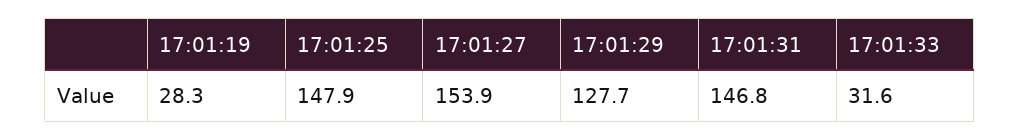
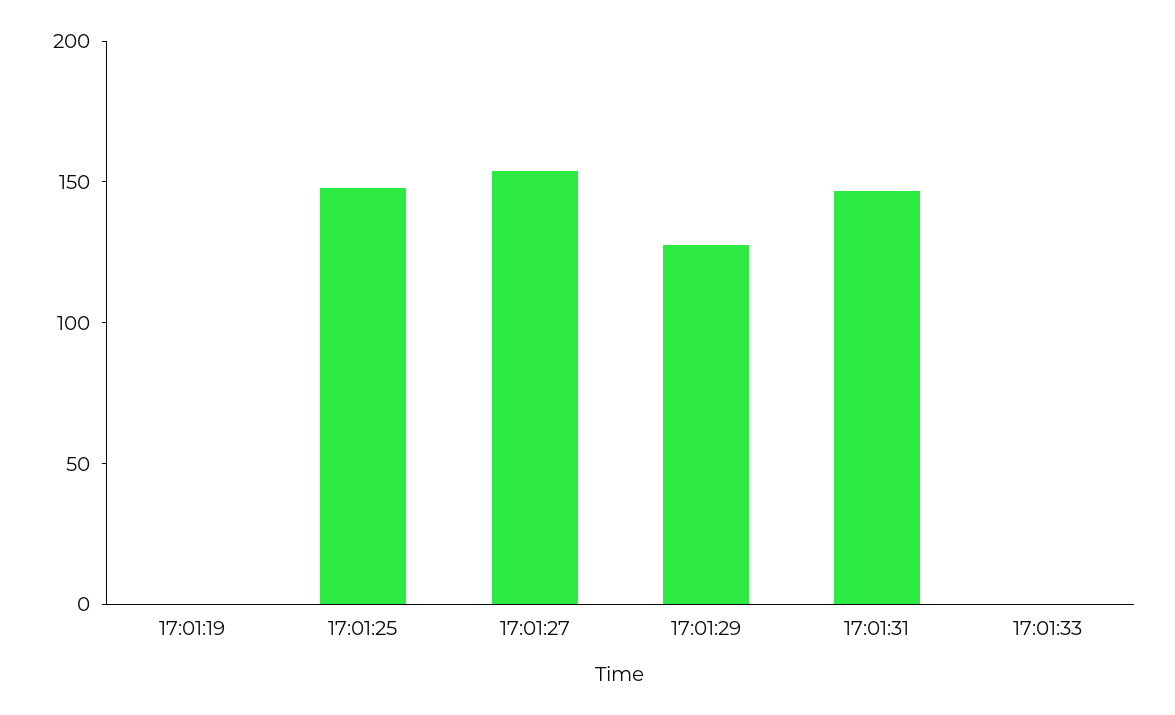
17:01:19: 28.3 -> 0
17:01:33: 31.6 -> 0

